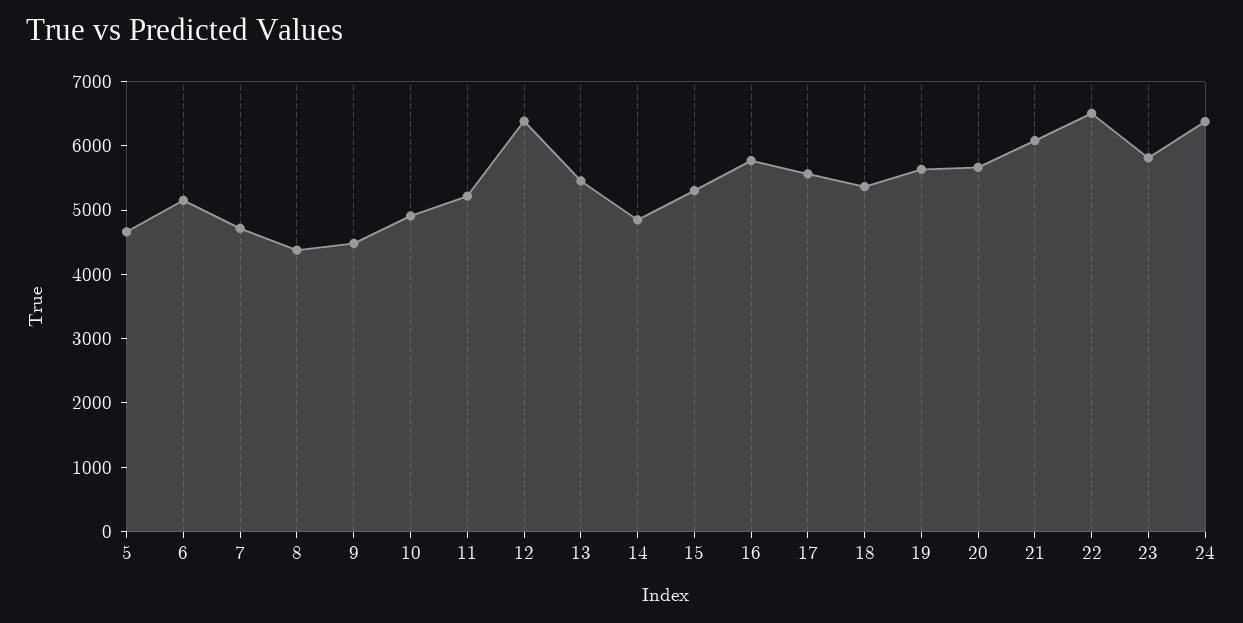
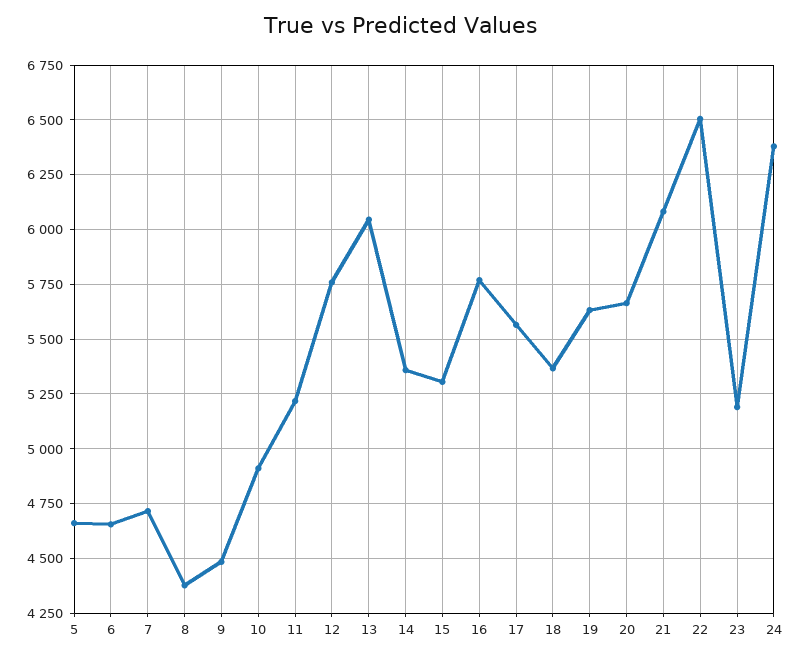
6: 5200 -> 4650
12: 6400 -> 5750
13: 5400 -> 6050
14: 4800 -> 5350
23: 5800 -> 5200

